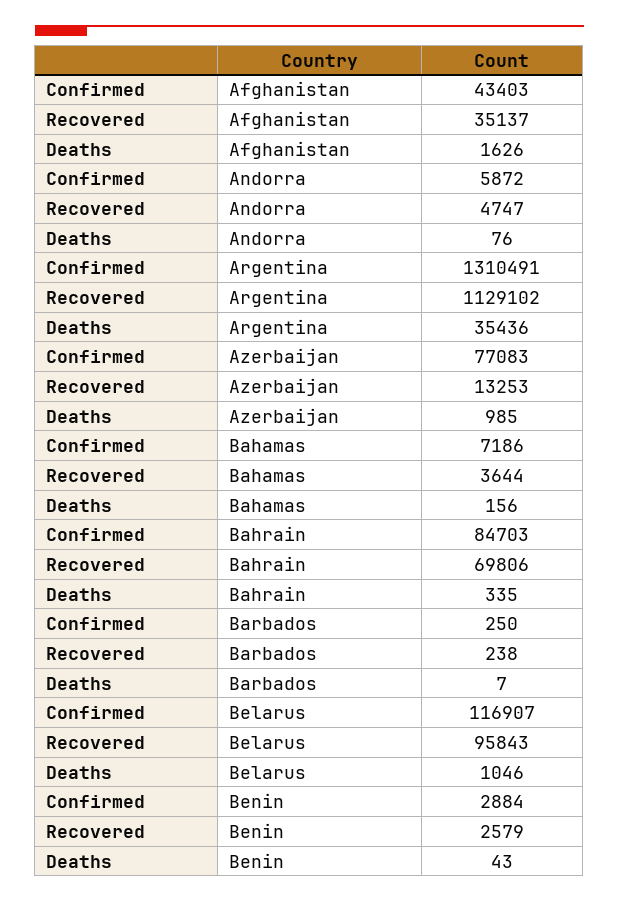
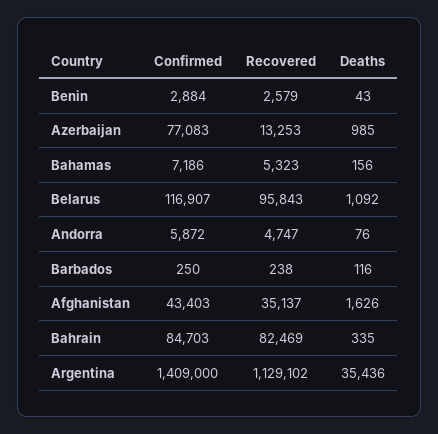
Confirmed, Argentina: 1310491 -> 1409000
Recovered, Bahamas: 3644 -> 5323
Recovered, Bahrain: 69806 -> 82469
Deaths, Barbados: 7 -> 116
Deaths, Belarus: 1046 -> 1092

